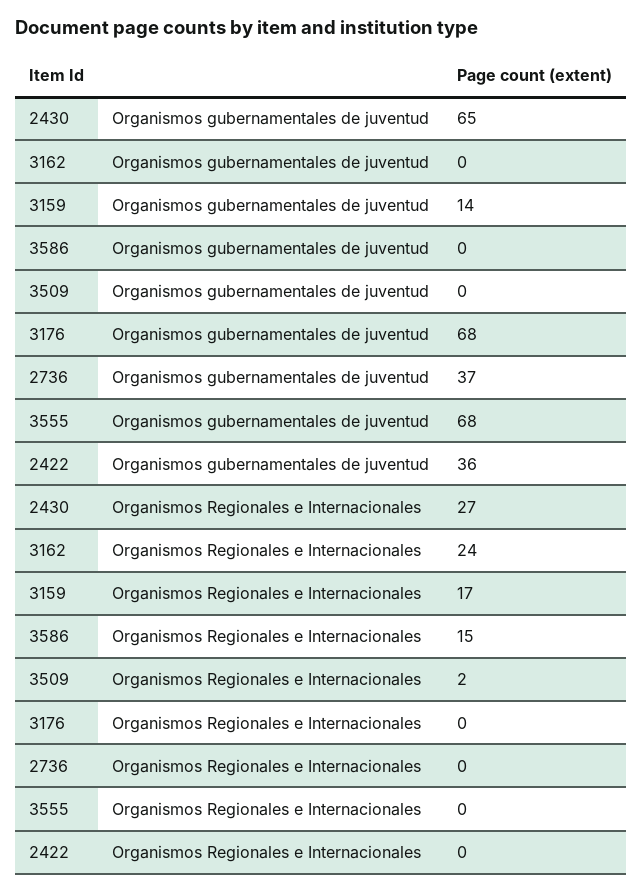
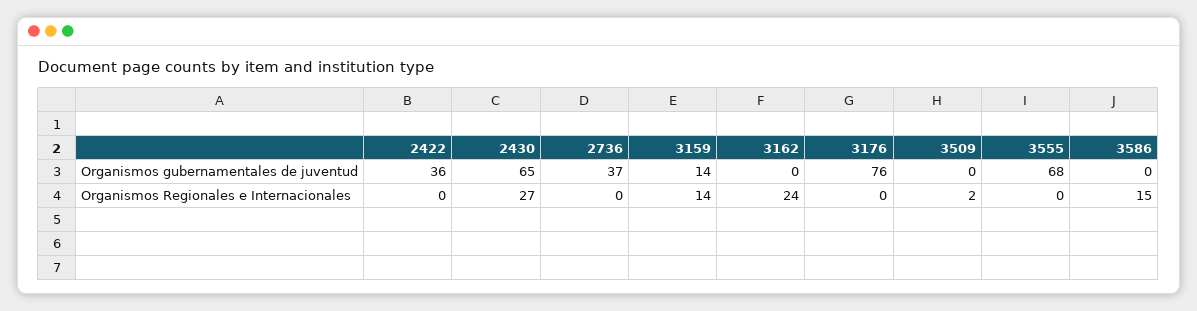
3176, Organismos gubernamentales de juventud: 68 -> 76
3159, Organismos Regionales e Internacionales: 17 -> 14

